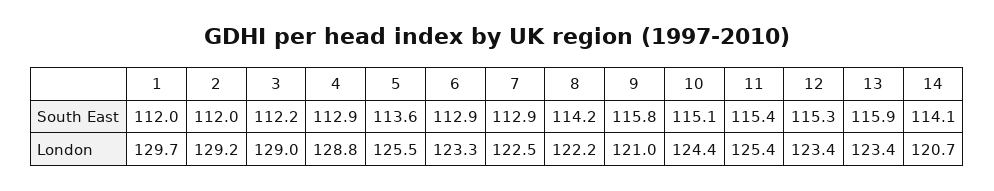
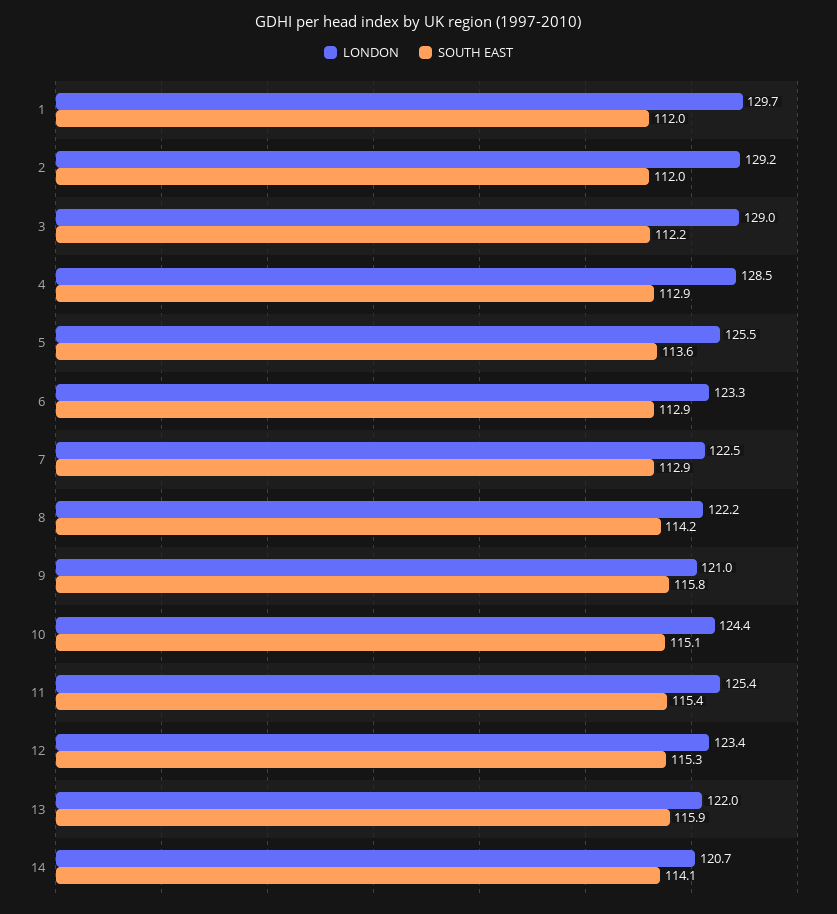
London, 4: 128.8 -> 128.5
London, 13: 123.4 -> 122

